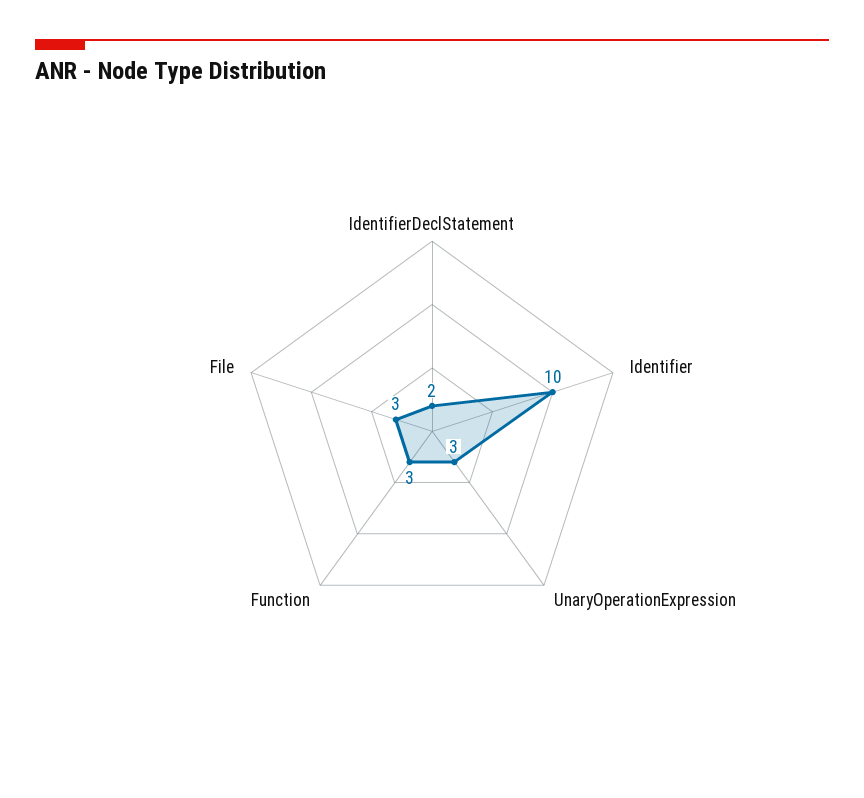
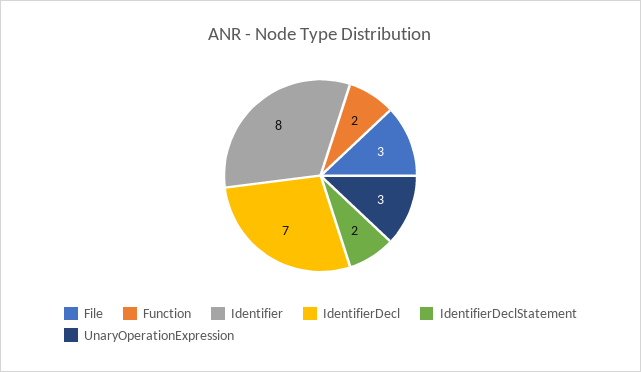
Identifier: 10 -> 8
Function: 3 -> 2
IdentifierDecl: none -> 7

